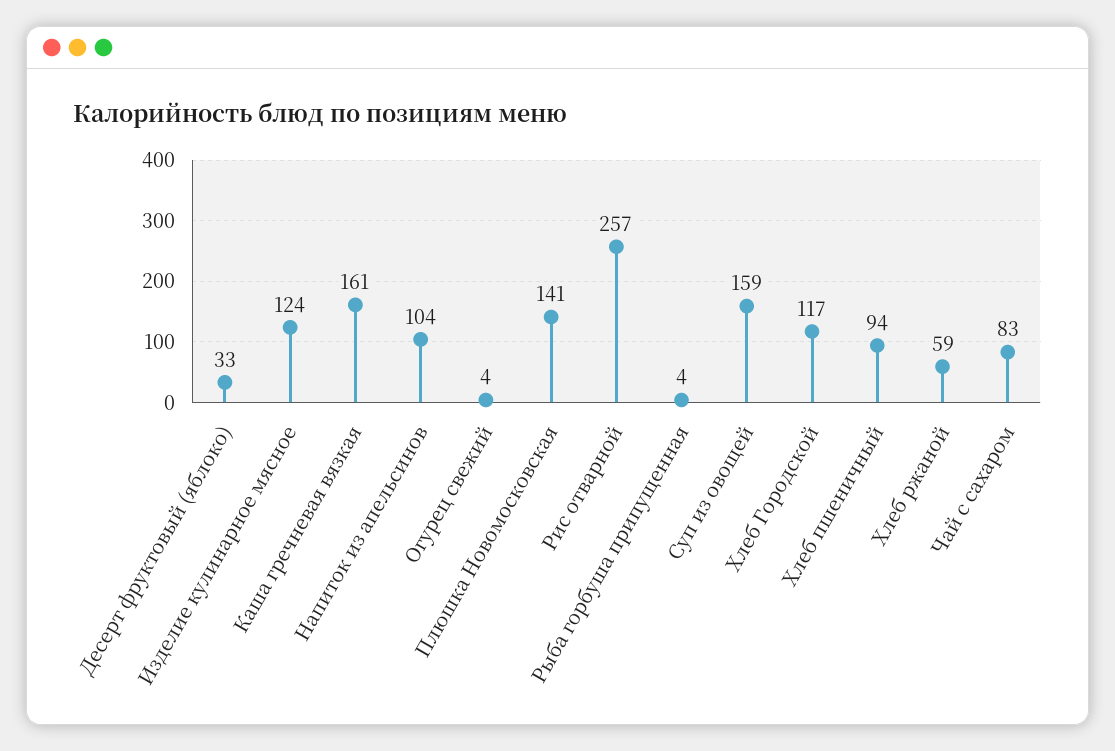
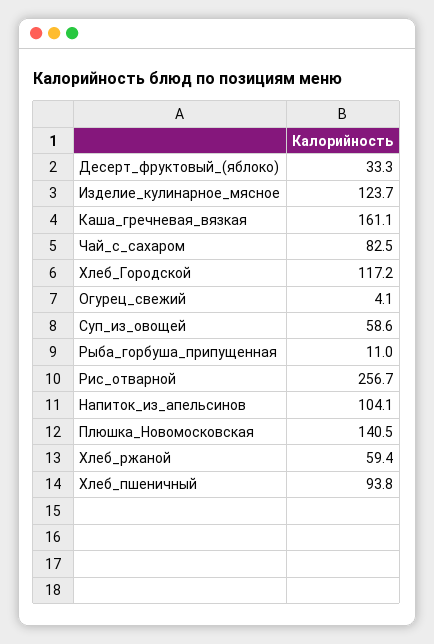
Рыба горбуша припущенная: 4 -> 11
Суп из овощей: 159 -> 58.6

